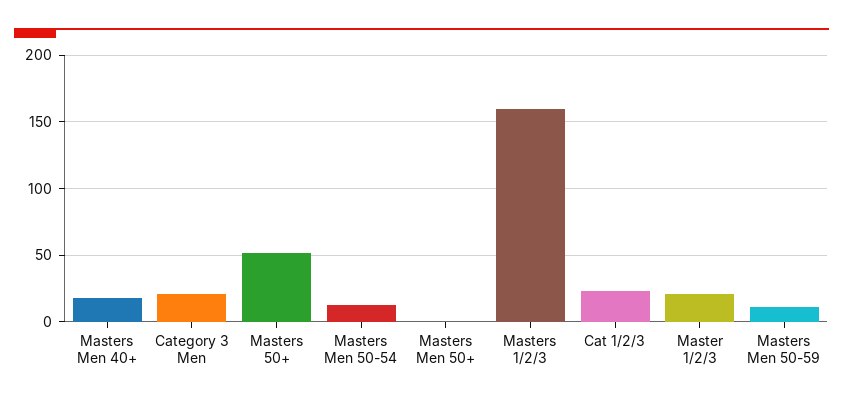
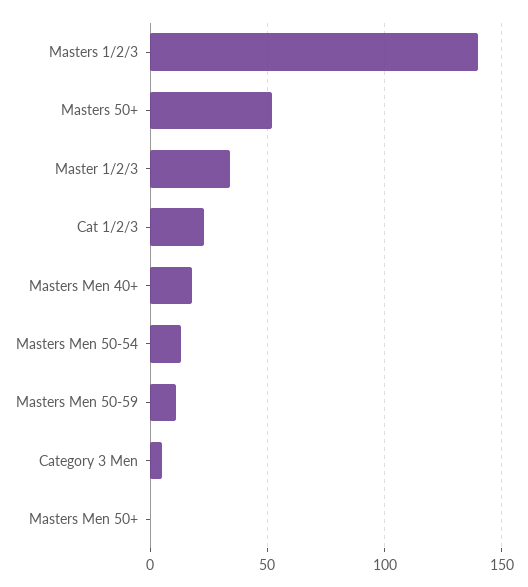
Category 3 Men: 20 -> 5
Masters 1/2/3: 160 -> 140
Master 1/2/3: 20 -> 35

